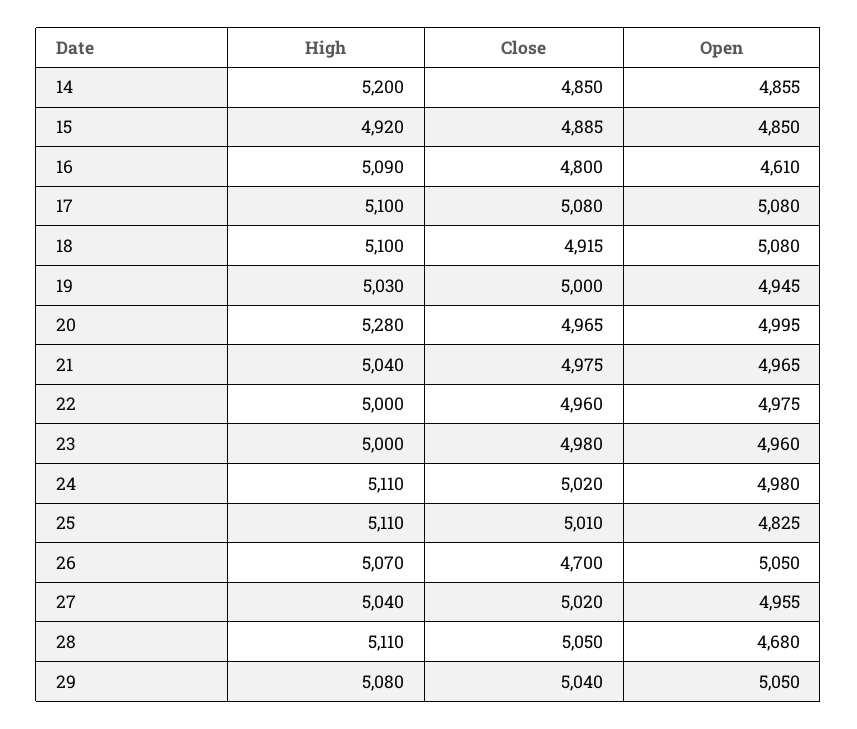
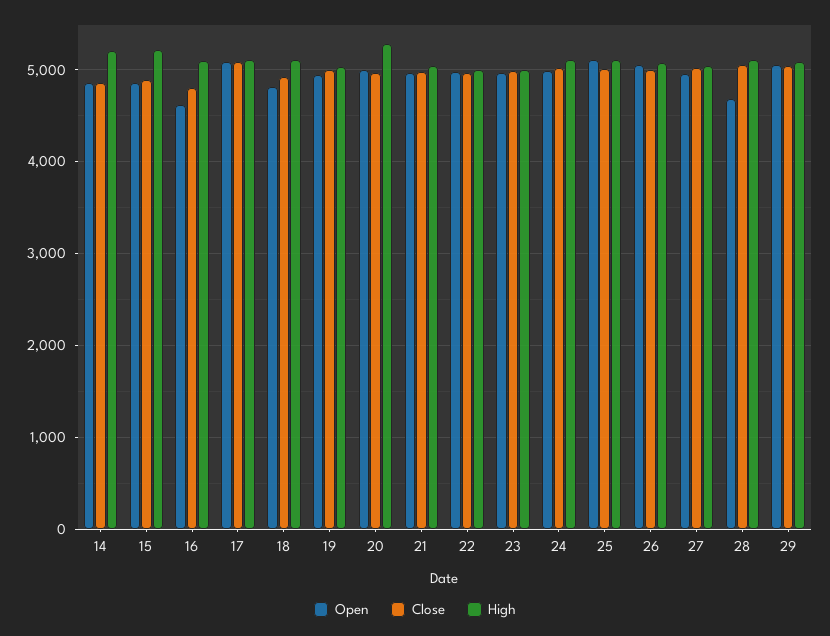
High, 15: 4920 -> 5200
Open, 18: 5080 -> 4800
Open, 25: 4825 -> 5100
Close, 26: 4700 -> 5000

